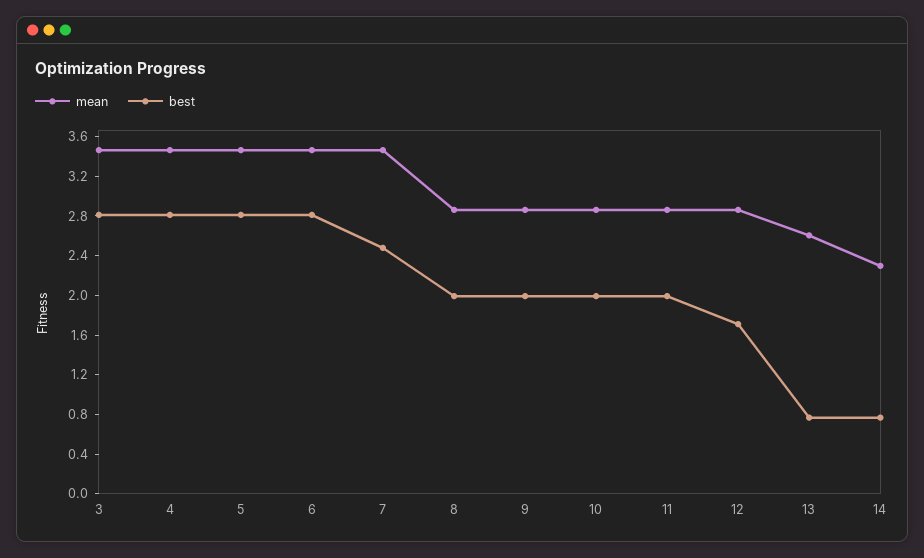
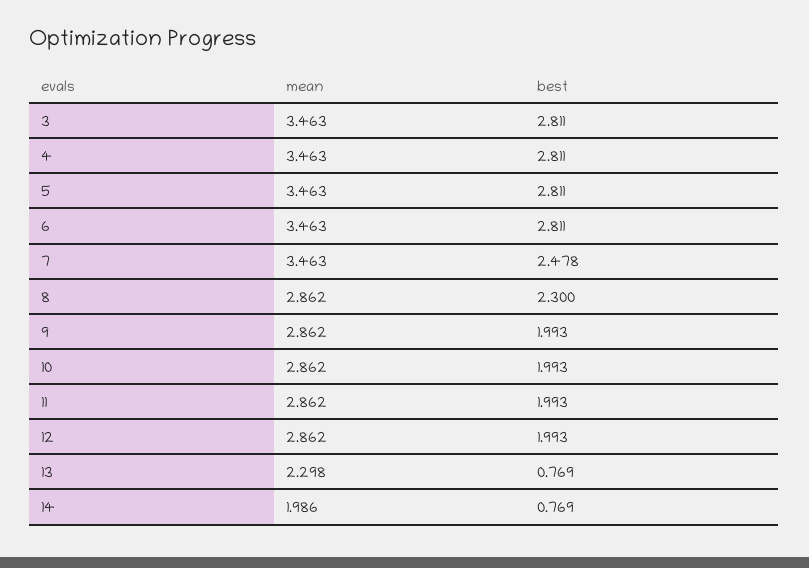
best, 8: 2 -> 2.3
best, 12: 1.7 -> 1.993
mean, 13: 2.6 -> 2.298
mean, 14: 2.3 -> 1.986

